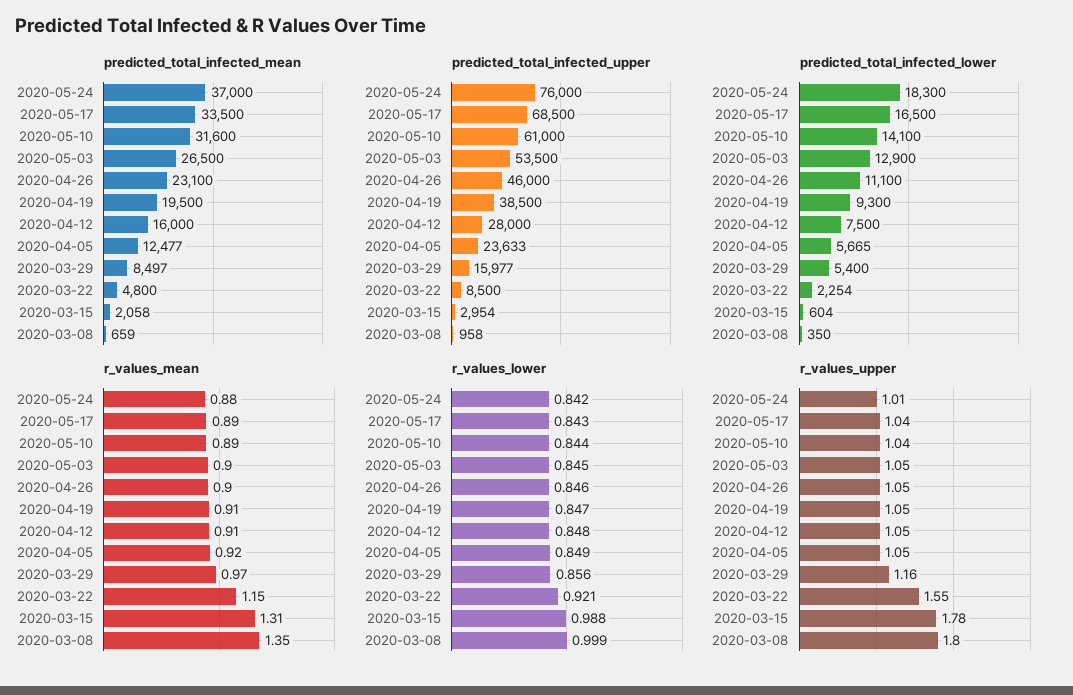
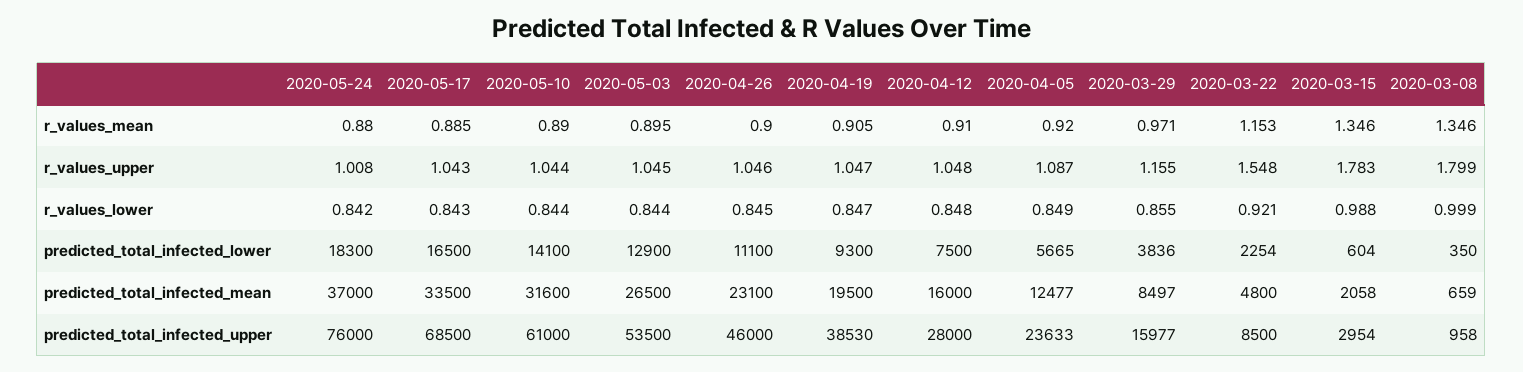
predicted_total_infected_upper, 2020-04-19: 38500 -> 38530
predicted_total_infected_lower, 2020-03-29: 5400 -> 3836
r_values_mean, 2020-03-15: 1.31 -> 1.346
r_values_lower, 2020-05-03: 0.845 -> 0.844
r_values_lower, 2020-04-26: 0.846 -> 0.845
r_values_lower, 2020-03-29: 0.856 -> 0.855
r_values_upper, 2020-04-05: 1.05 -> 1.087

